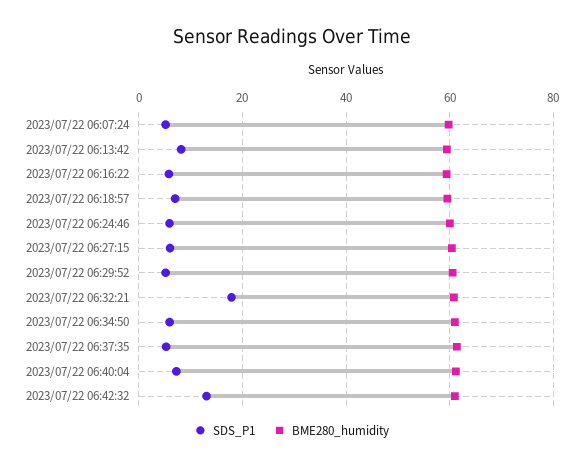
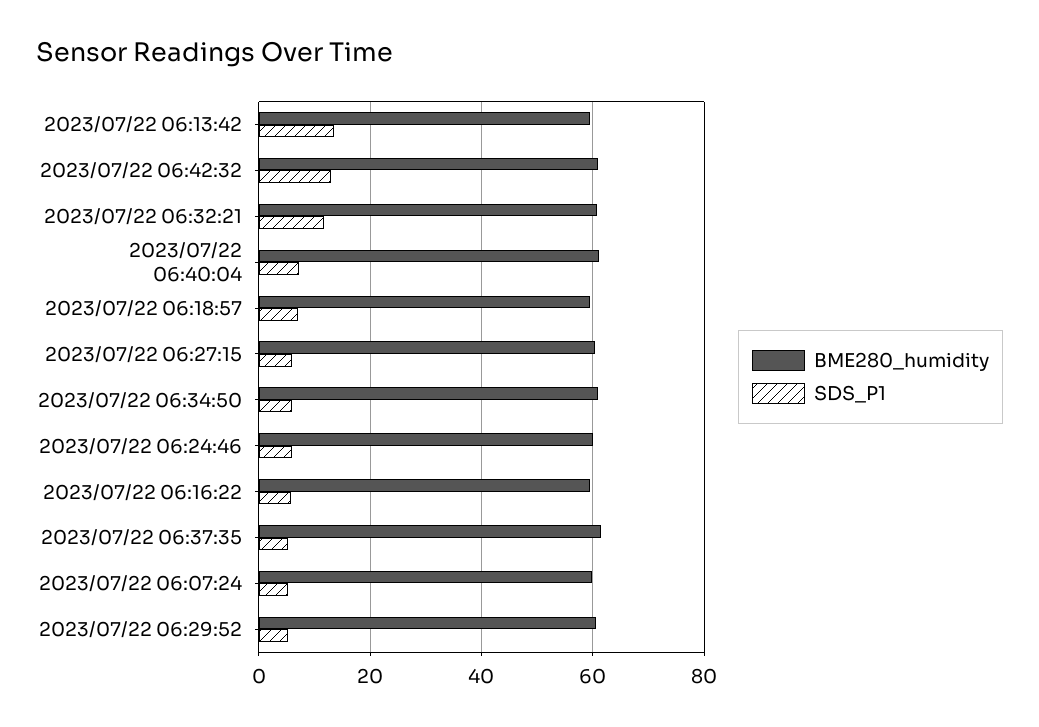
SDS_P1, 2023/07/22 06:13:42: 8 -> 14
SDS_P1, 2023/07/22 06:32:21: 18 -> 12

